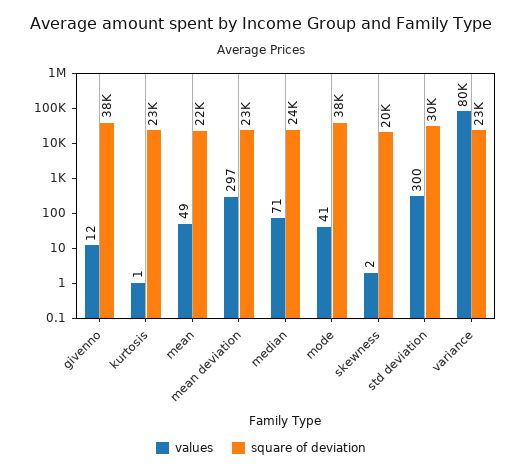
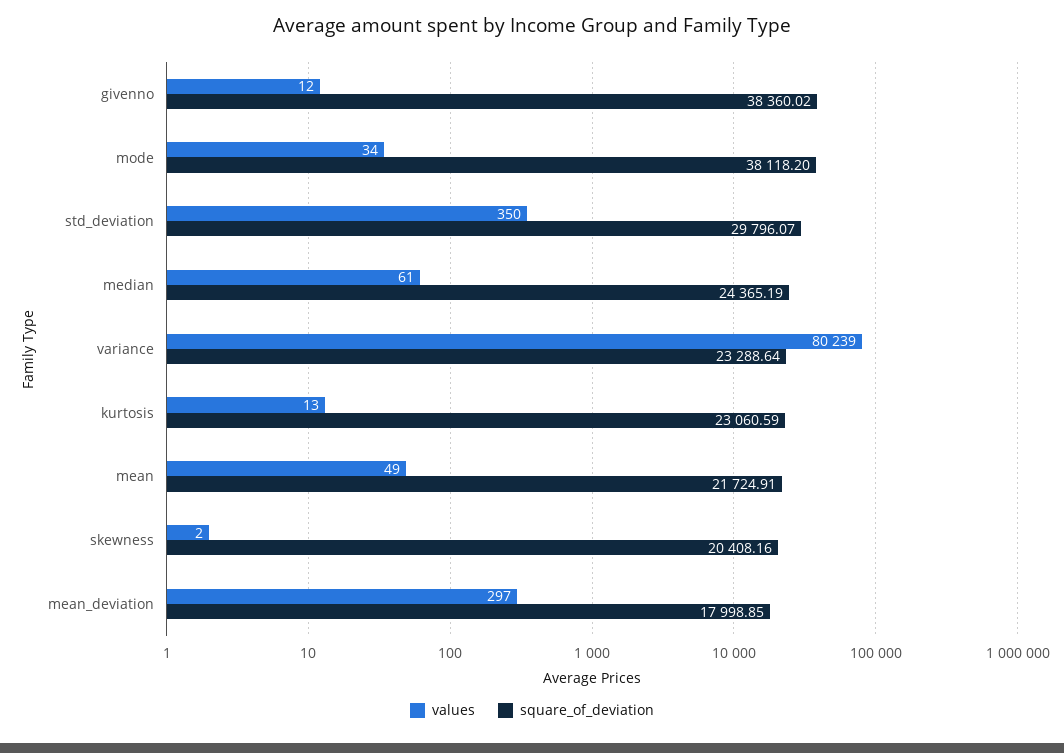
values, kurtosis: 1 -> 13
square of deviation, mean deviation: 23000 -> 17998.85
values, median: 71 -> 61
values, mode: 41 -> 34
values, std deviation: 300 -> 350

